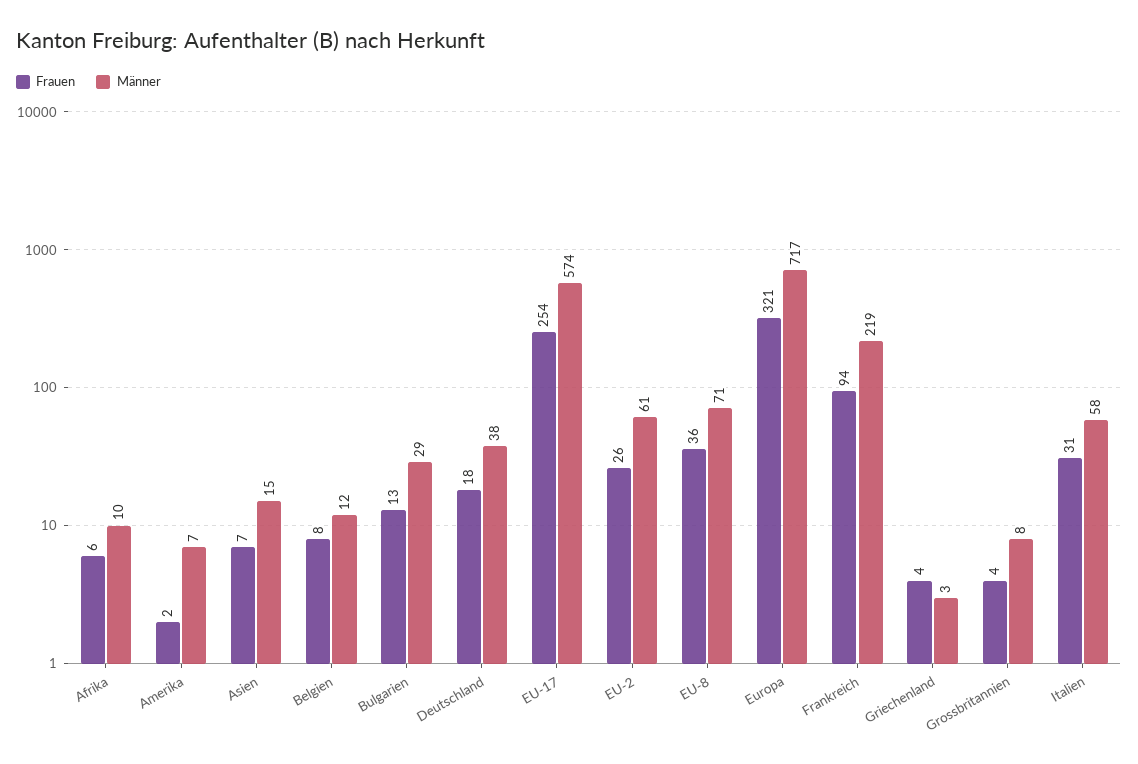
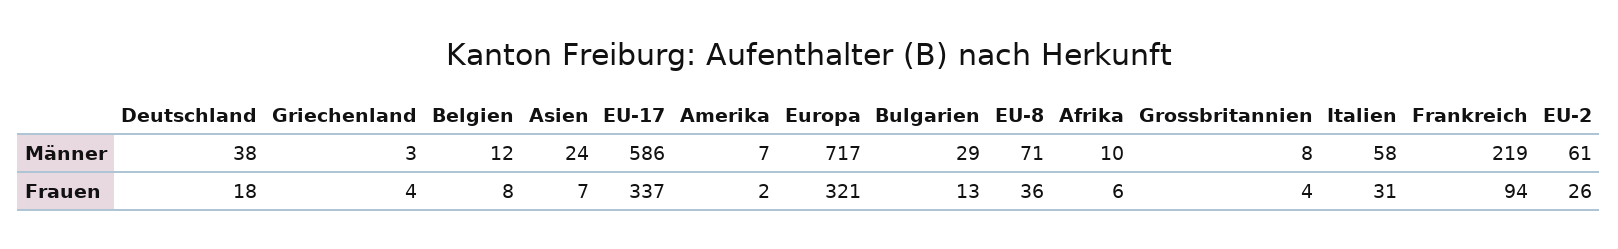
Männer, Asien: 15 -> 24
Frauen, EU-17: 254 -> 337
Männer, EU-17: 574 -> 586

